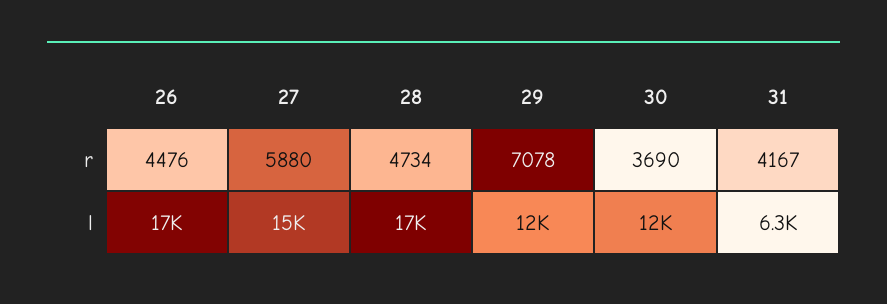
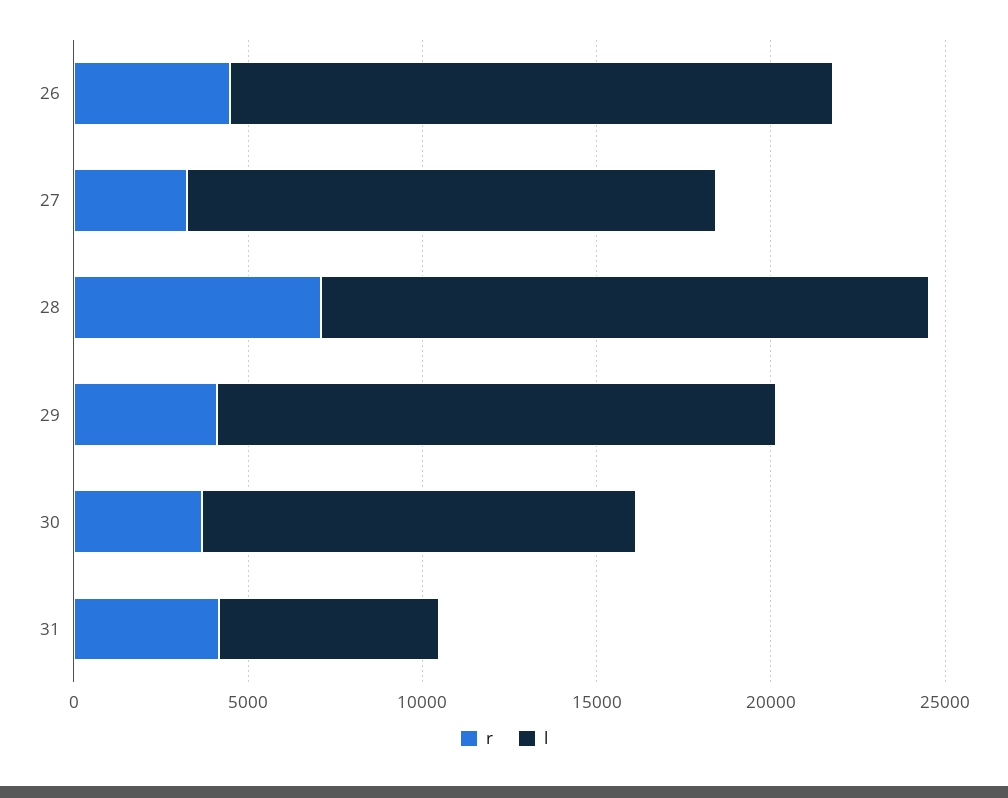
r, 27: 5880 -> 3000
r, 28: 4734 -> 7000
r, 29: 7078 -> 4000
l, 29: 12000 -> 16000

